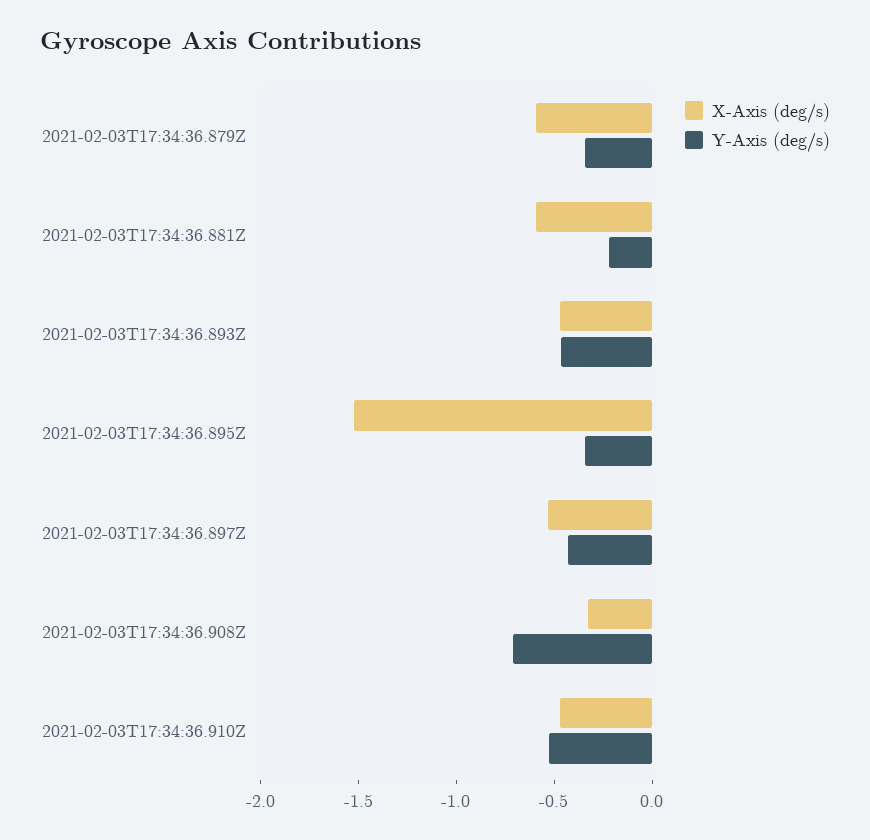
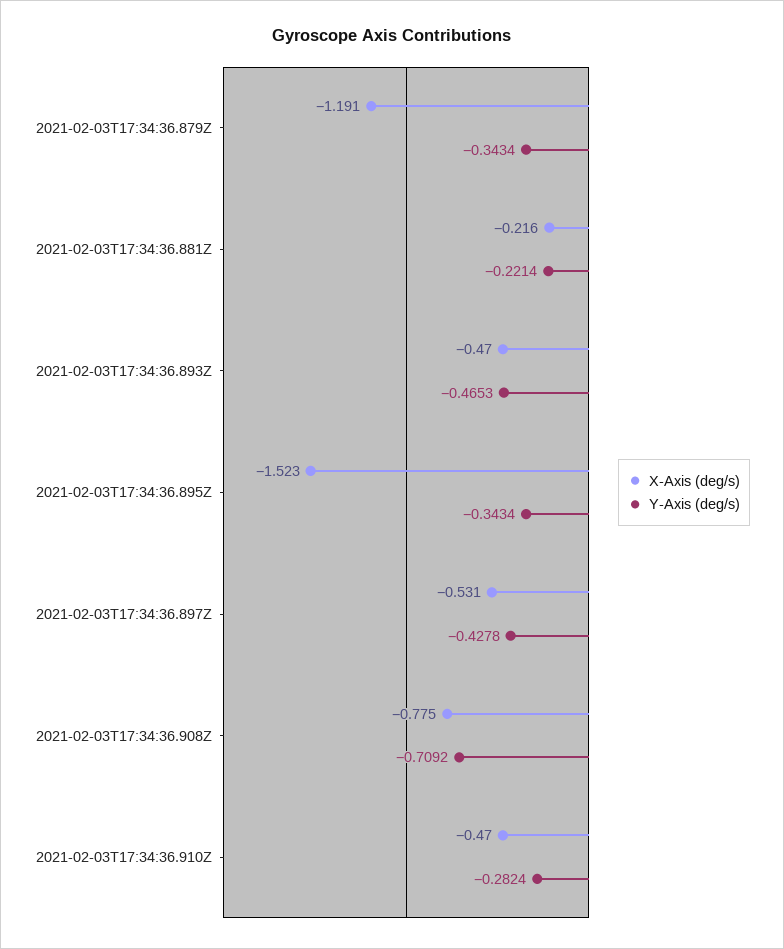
X-Axis (deg/s), 2021-02-03T17:34:36.879Z: -0.6 -> -1.191
X-Axis (deg/s), 2021-02-03T17:34:36.881Z: -0.6 -> -0.216
X-Axis (deg/s), 2021-02-03T17:34:36.908Z: -0.3 -> -0.775
Y-Axis (deg/s), 2021-02-03T17:34:36.910Z: -0.5 -> -0.2824

